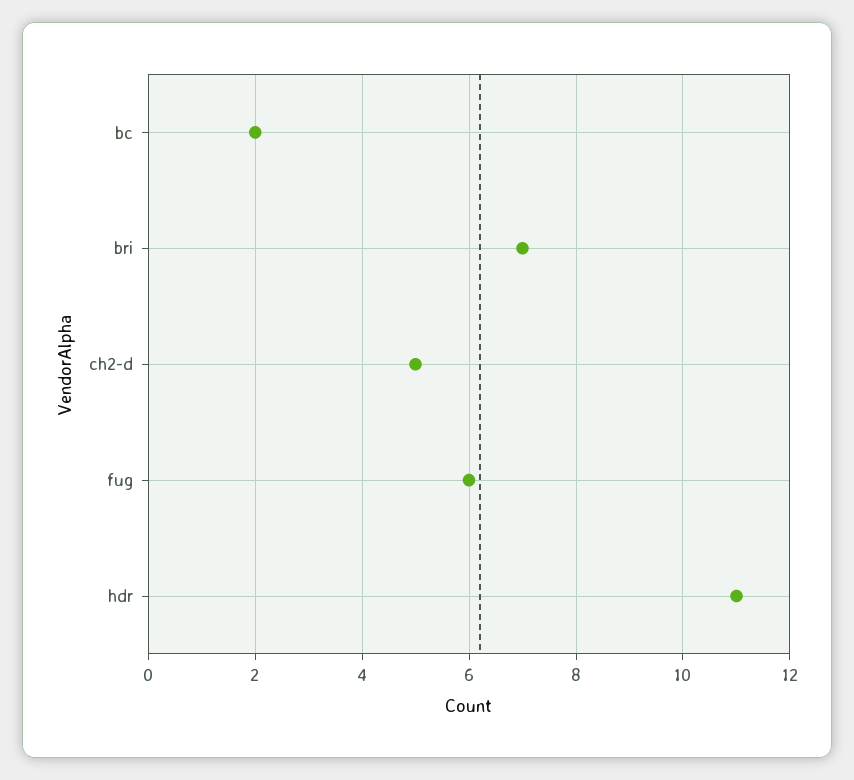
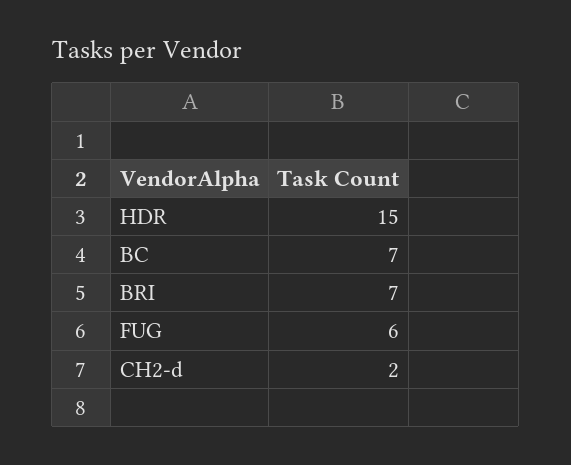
bc: 2 -> 7
ch2-d: 5 -> 2
hdr: 11 -> 15

